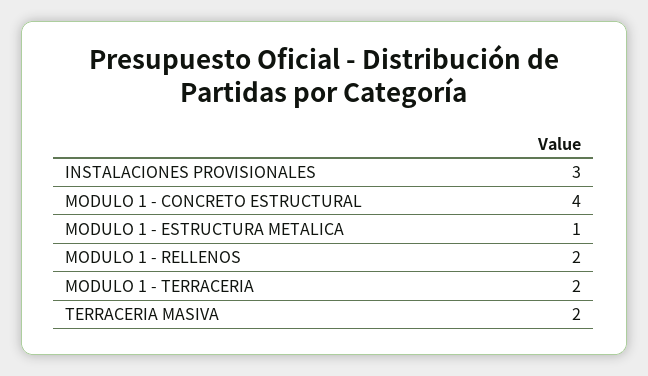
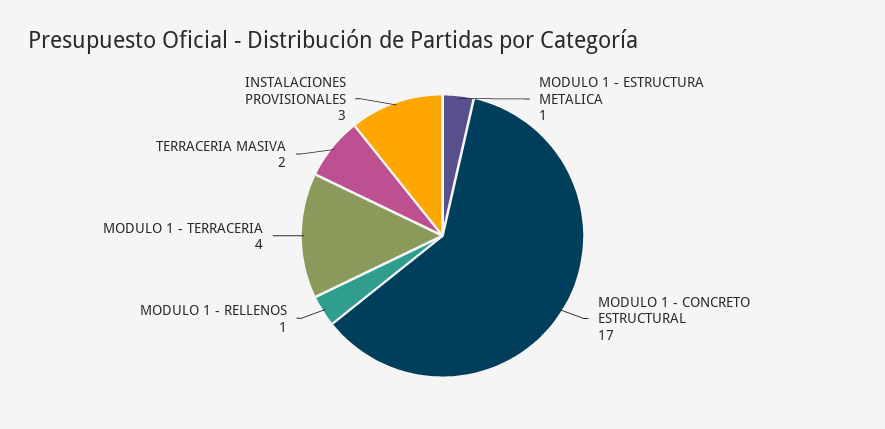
MODULO 1 - CONCRETO ESTRUCTURAL: 4 -> 17
MODULO 1 - RELLENOS: 2 -> 1
MODULO 1 - TERRACERIA: 2 -> 4

